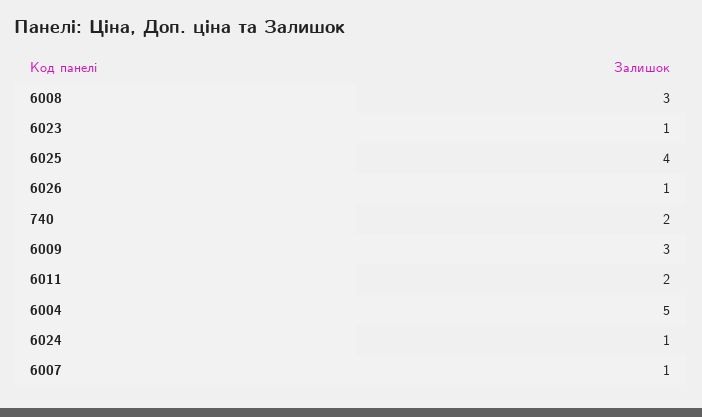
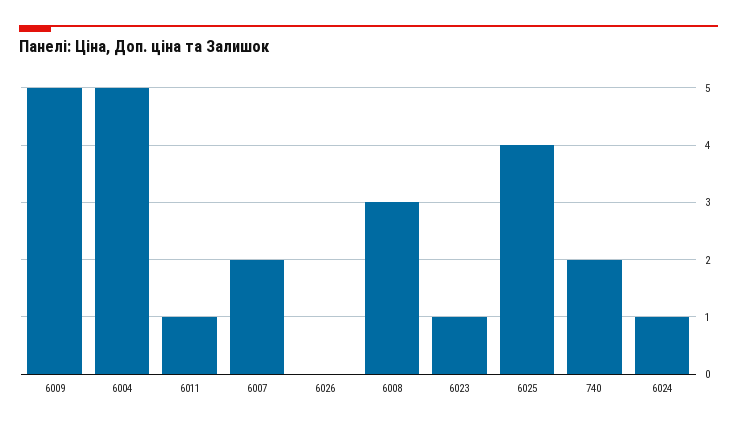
6026: 1 -> 0
6009: 3 -> 5
6011: 2 -> 1
6007: 1 -> 2

